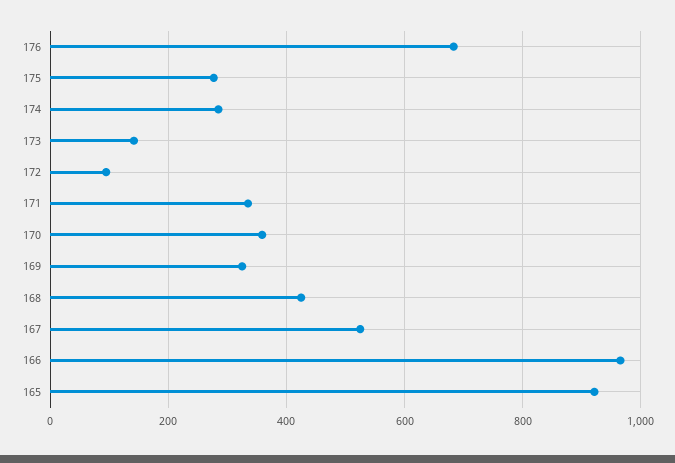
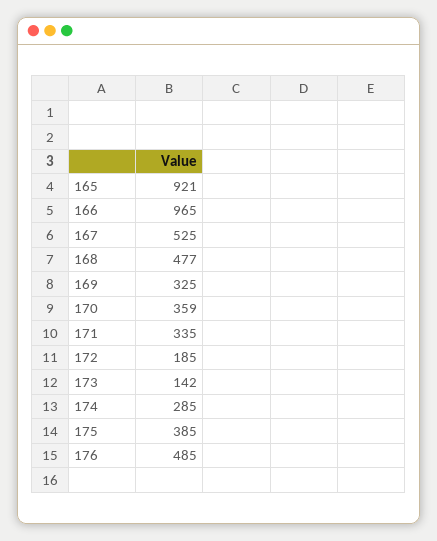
176: 680 -> 485
175: 280 -> 385
172: 100 -> 185
168: 420 -> 477

